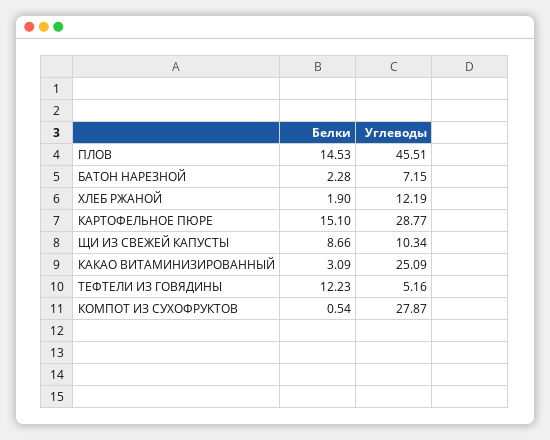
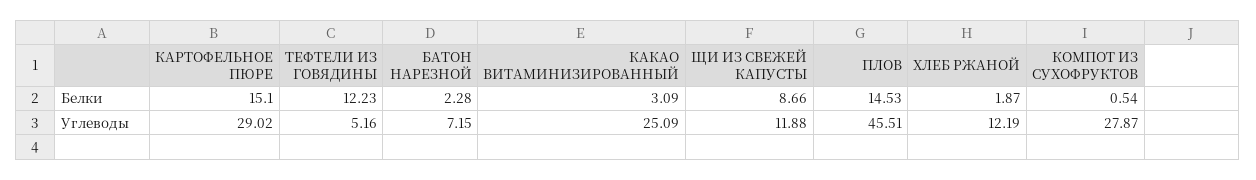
Белки, ХЛЕБ РЖАНОЙ: 1.9 -> 1.87
Углеводы, КАРТОФЕЛЬНОЕ ПЮРЕ: 28.77 -> 29.02
Углеводы, ЩИ ИЗ СВЕЖЕЙ КАПУСТЫ: 10.34 -> 11.88

